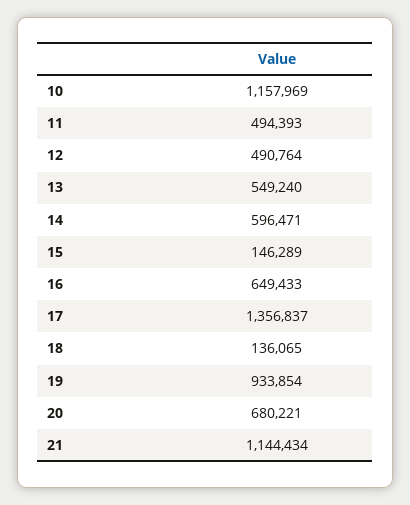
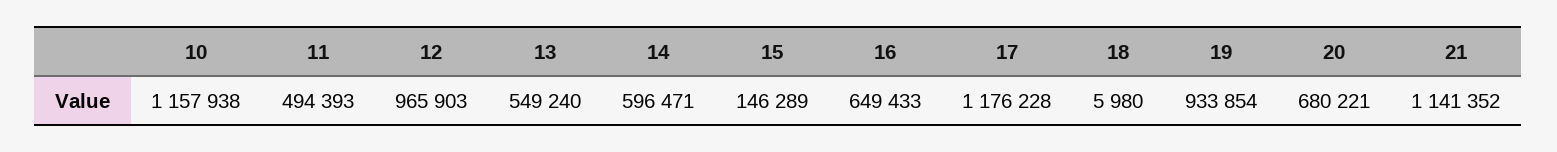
10: 1157969 -> 1157938
12: 490764 -> 965903
17: 1356837 -> 1176228
18: 136065 -> 5980
21: 1144434 -> 1141352

